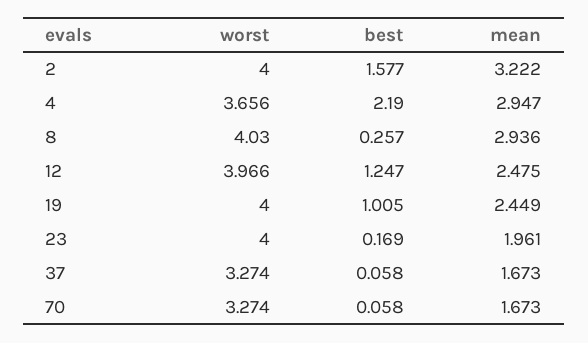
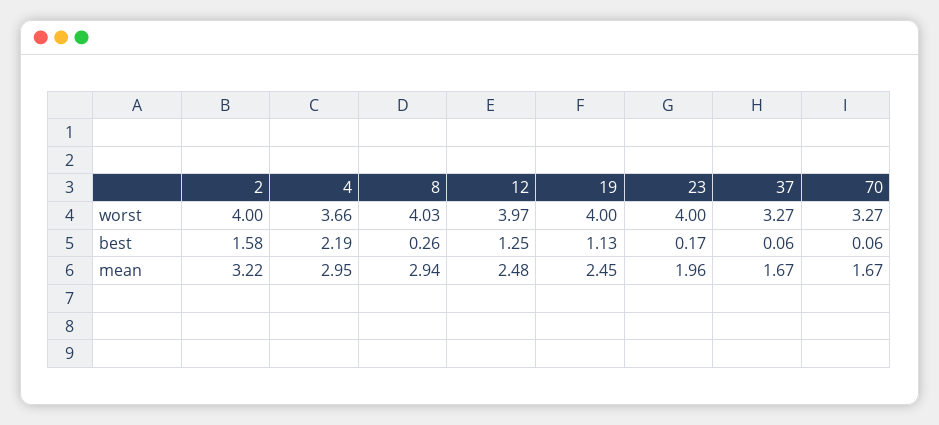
best, 19: 1.005 -> 1.13

